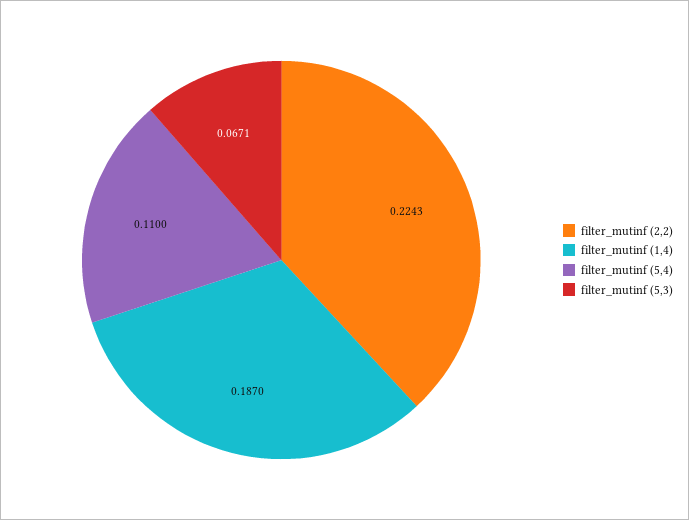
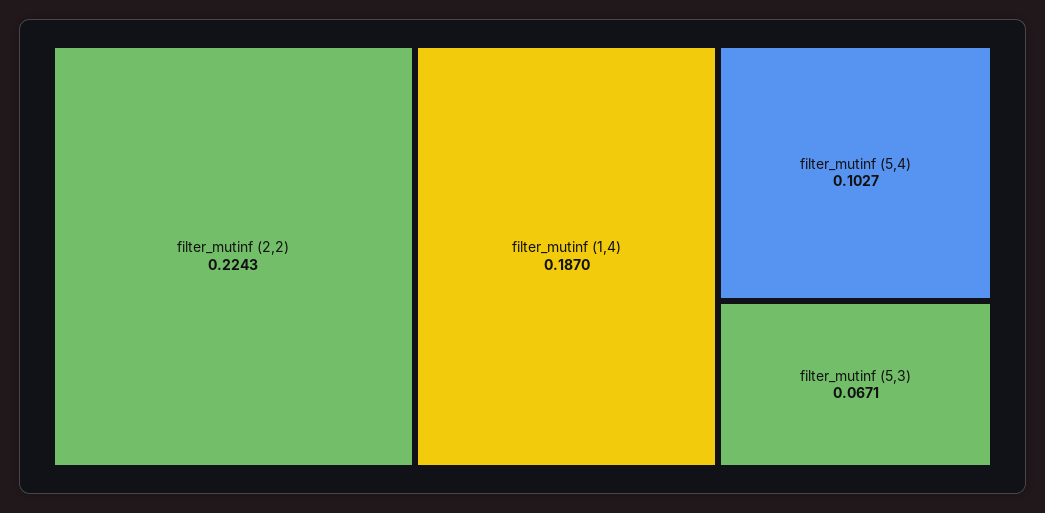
filter_mutinf (5,4): 0.11 -> 0.1027

